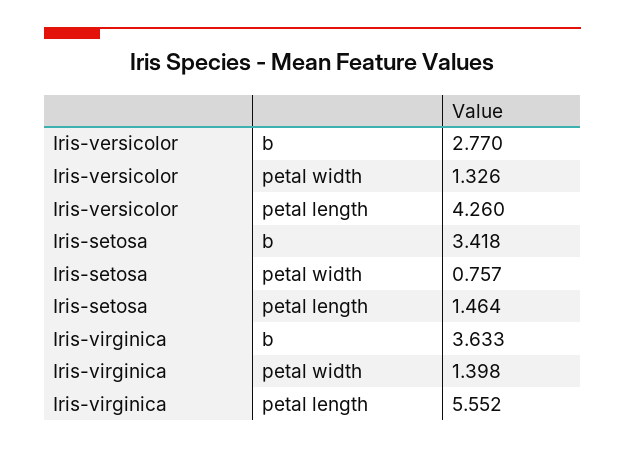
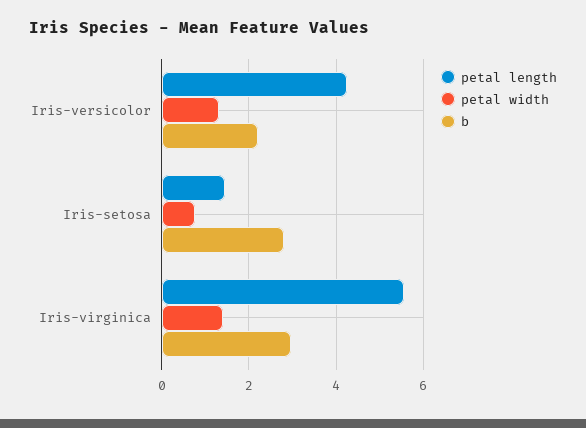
b, Iris-versicolor: 2.77 -> 2.2
b, Iris-setosa: 3.418 -> 2.8
b, Iris-virginica: 3.633 -> 3

